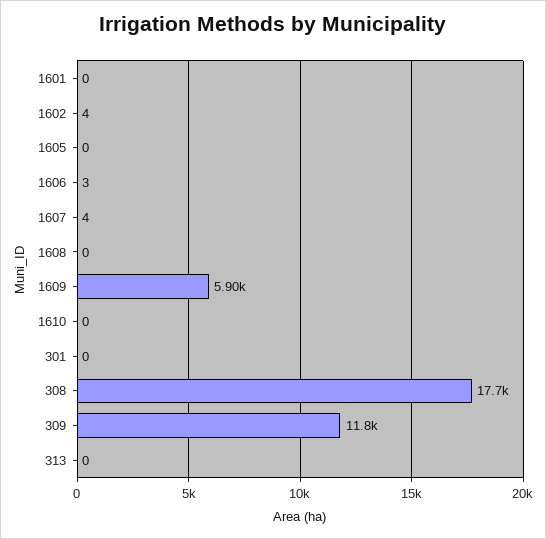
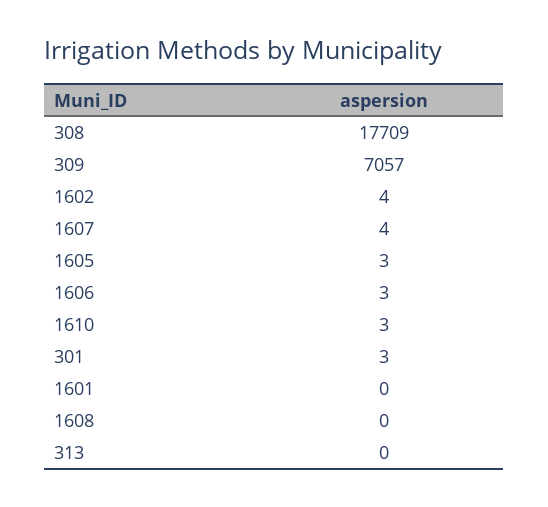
1605: 0 -> 3
1609: 5900 -> none
1610: 0 -> 3
301: 0 -> 3
309: 11800 -> 7057

